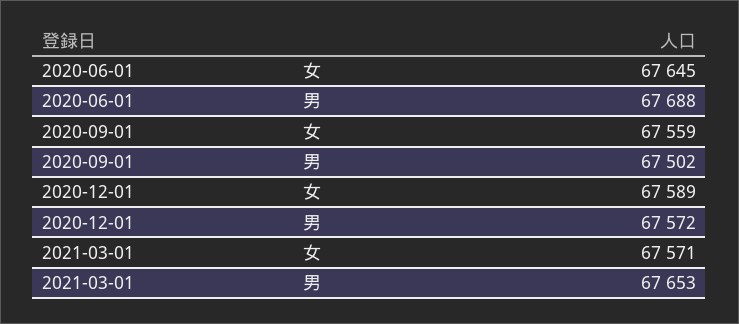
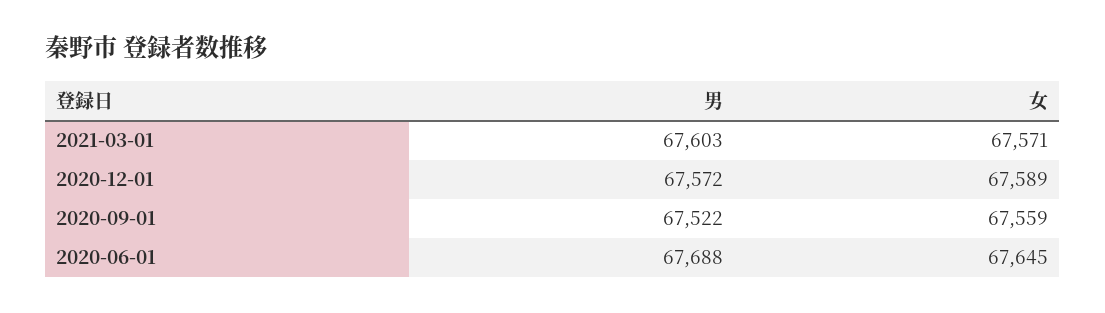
2020-09-01, 男: 67502 -> 67522
2021-03-01, 男: 67653 -> 67603

